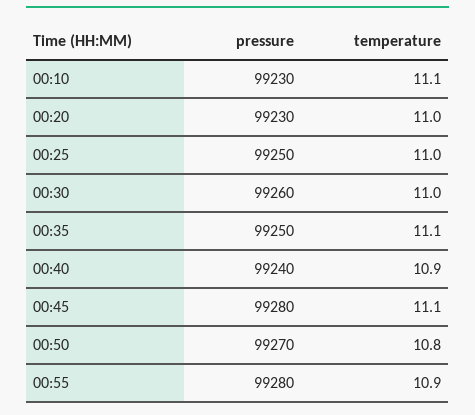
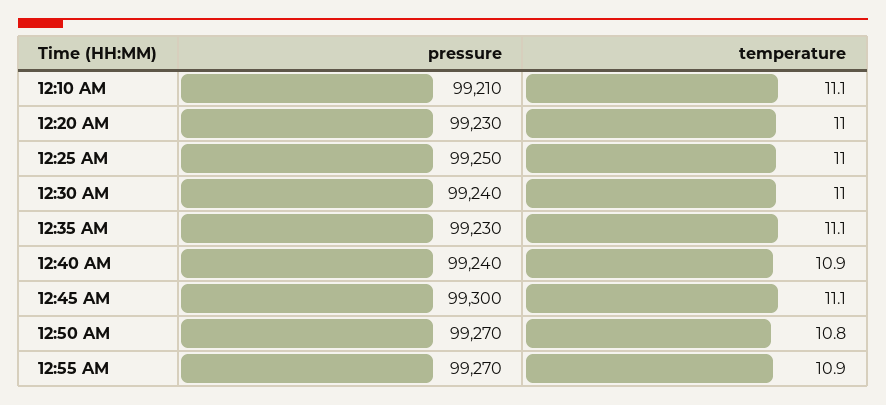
pressure, 00:10: 99230 -> 99210
pressure, 00:30: 99260 -> 99240
pressure, 00:35: 99250 -> 99230
pressure, 00:45: 99280 -> 99300
pressure, 00:55: 99280 -> 99270

